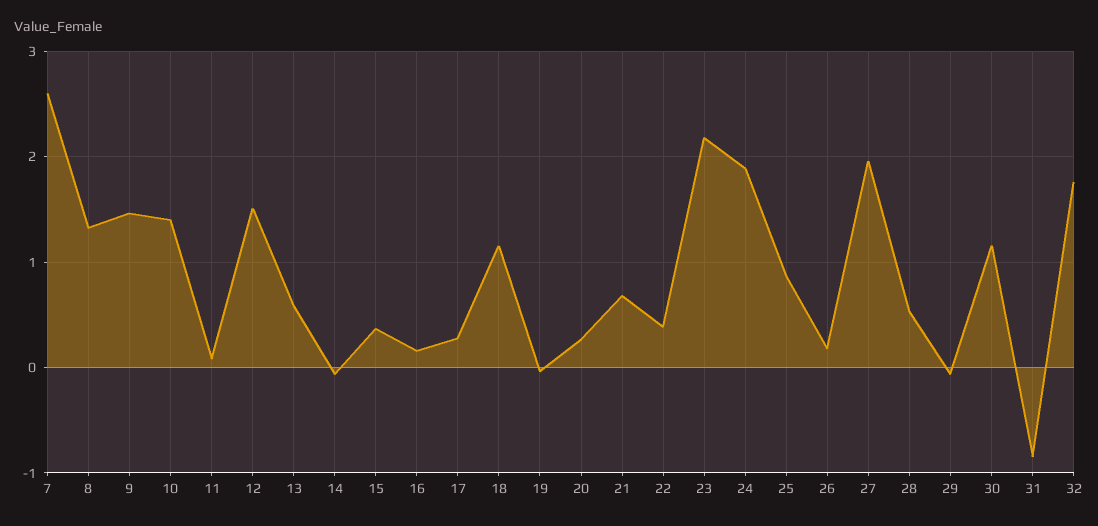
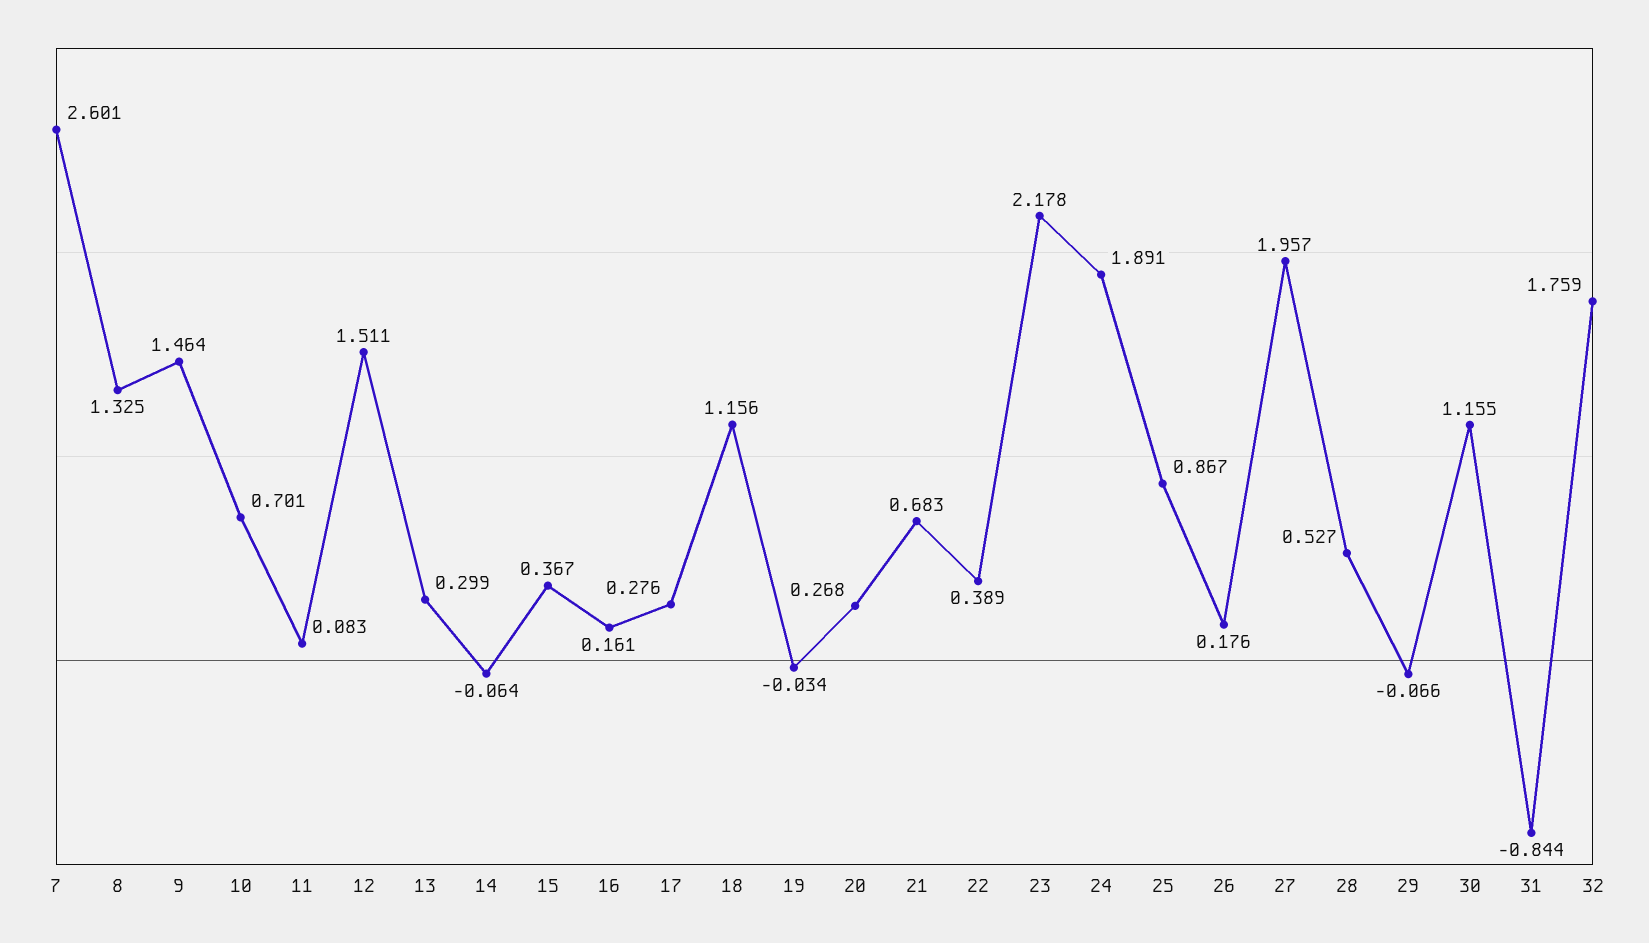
10: 1.4 -> 0.701
13: 0.6 -> 0.299

